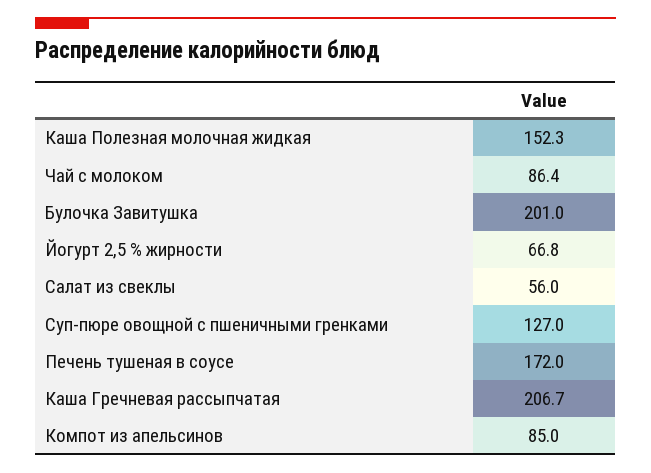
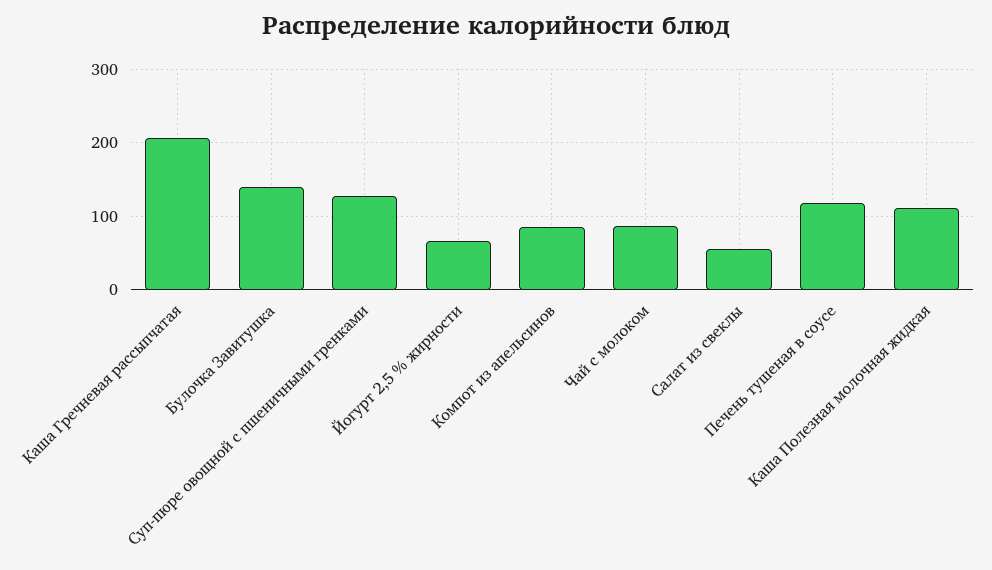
Каша Полезная молочная жидкая: 152.3 -> 110
Булочка Завитушка: 201 -> 140
Печень тушеная в соусе: 172 -> 120

